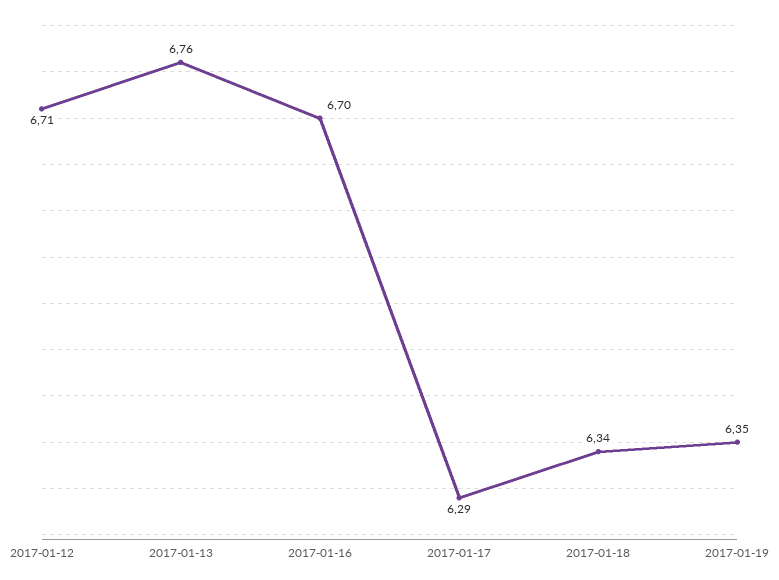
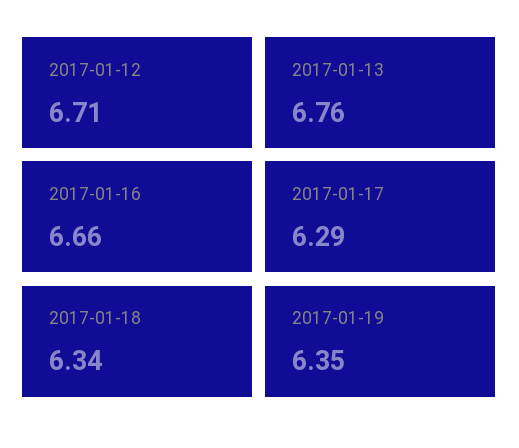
2017-01-16: 6.7 -> 6.66

